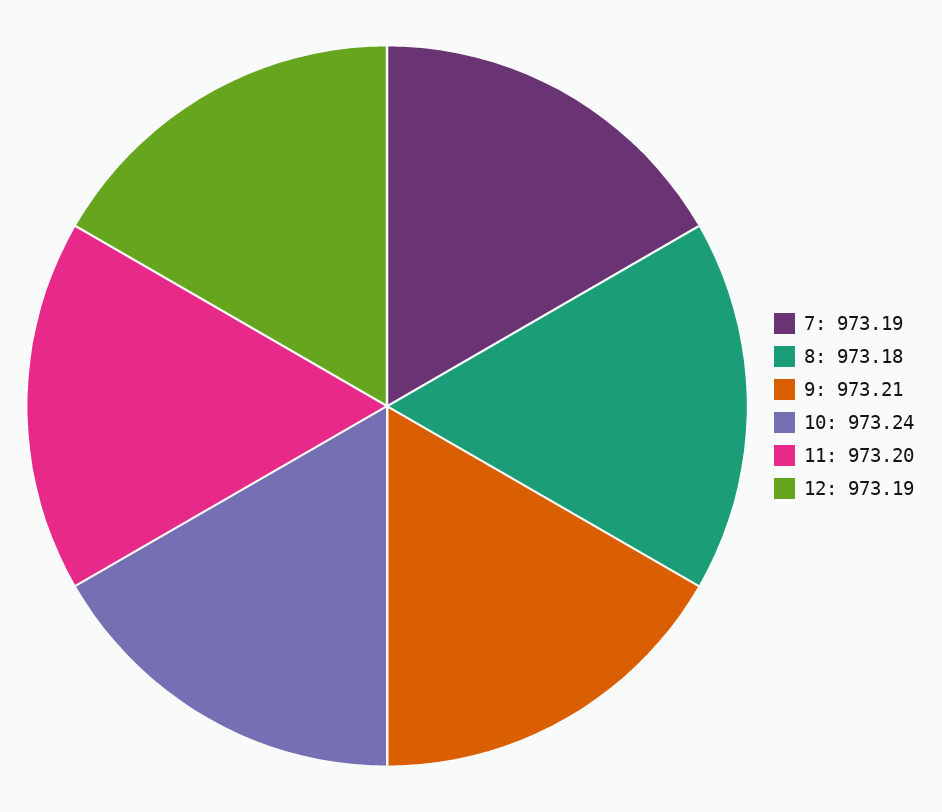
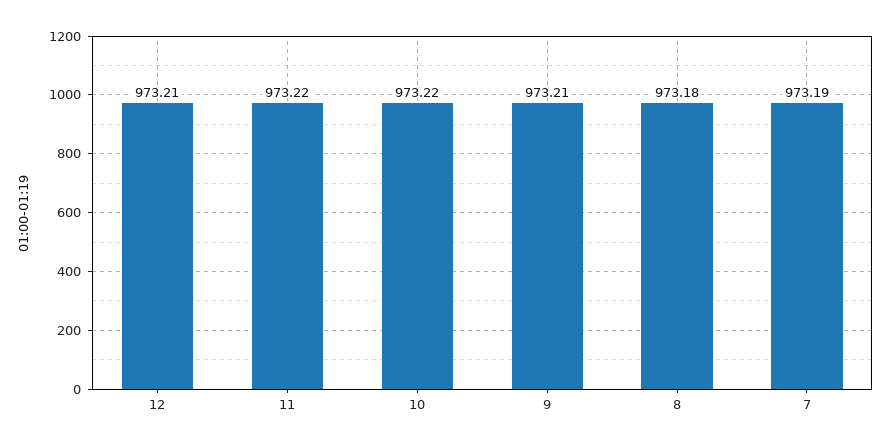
10: 973.24 -> 973.22
11: 973.2 -> 973.22
12: 973.19 -> 973.21

